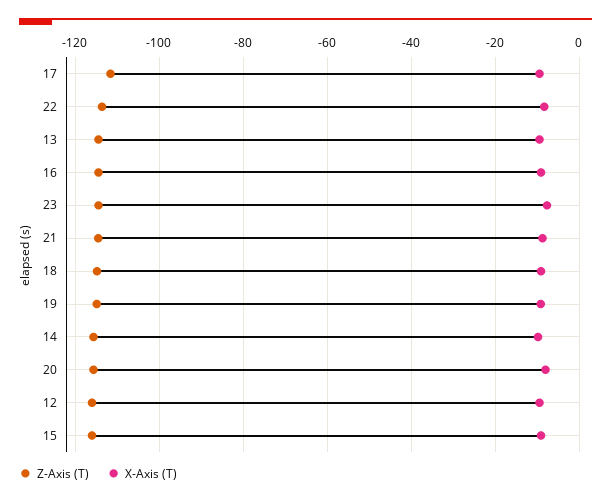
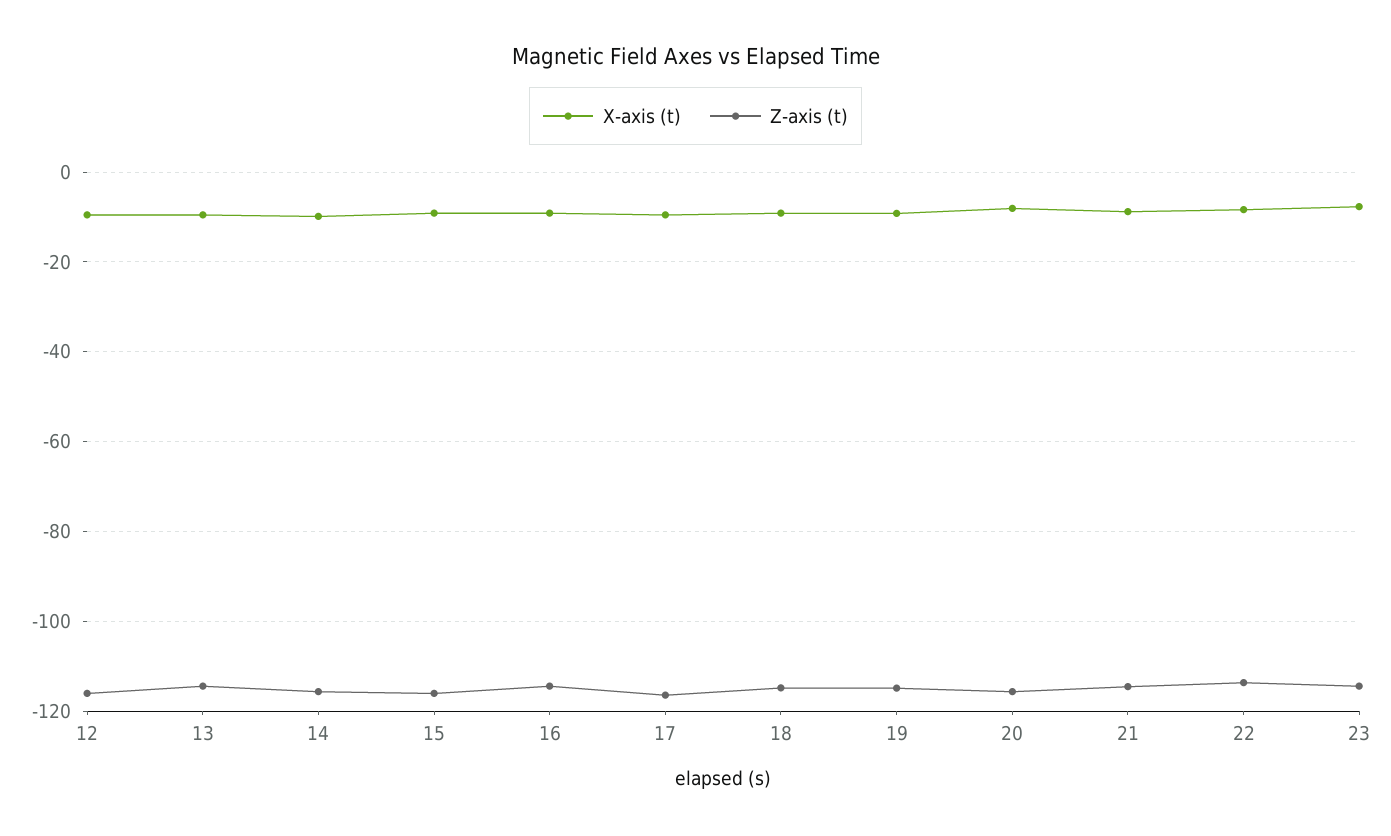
Z-Axis (T), 17: -112 -> -116

